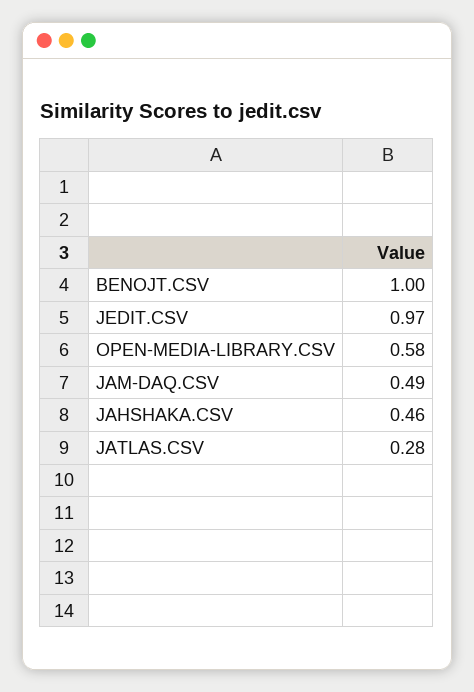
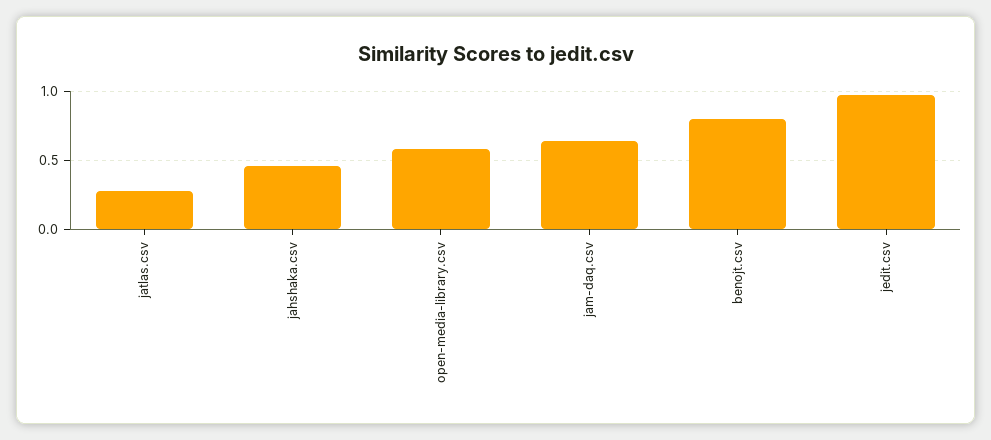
BENOJT.CSV: 1 -> 0.8
JAM-DAQ.CSV: 0.49 -> 0.65

